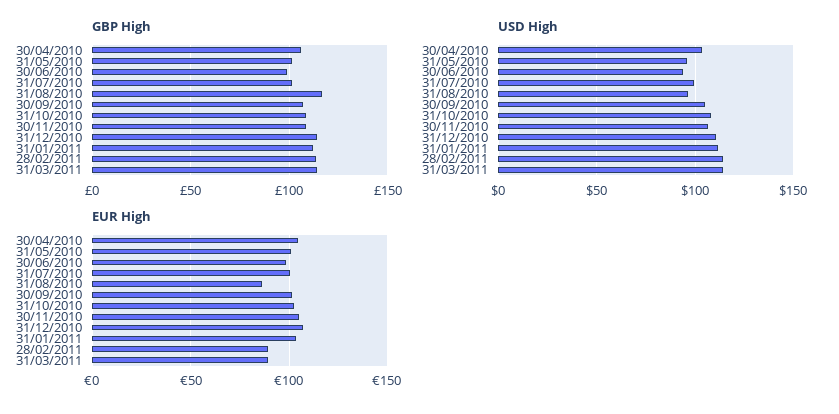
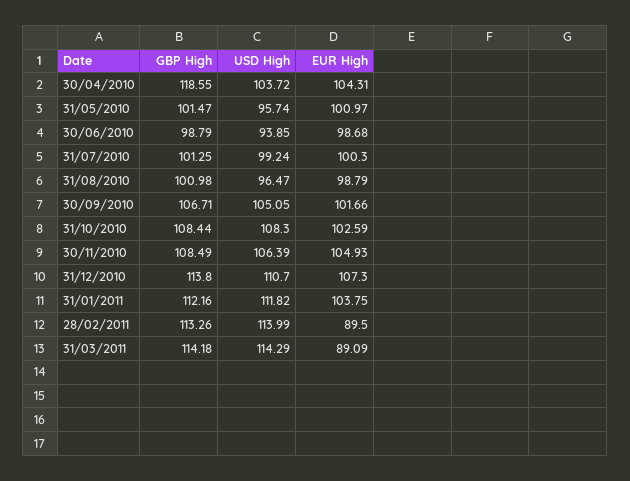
GBP High, 30/04/2010: 105 -> 118.55
GBP High, 31/08/2010: 115 -> 100.98
EUR High, 31/08/2010: 85 -> 98.79

